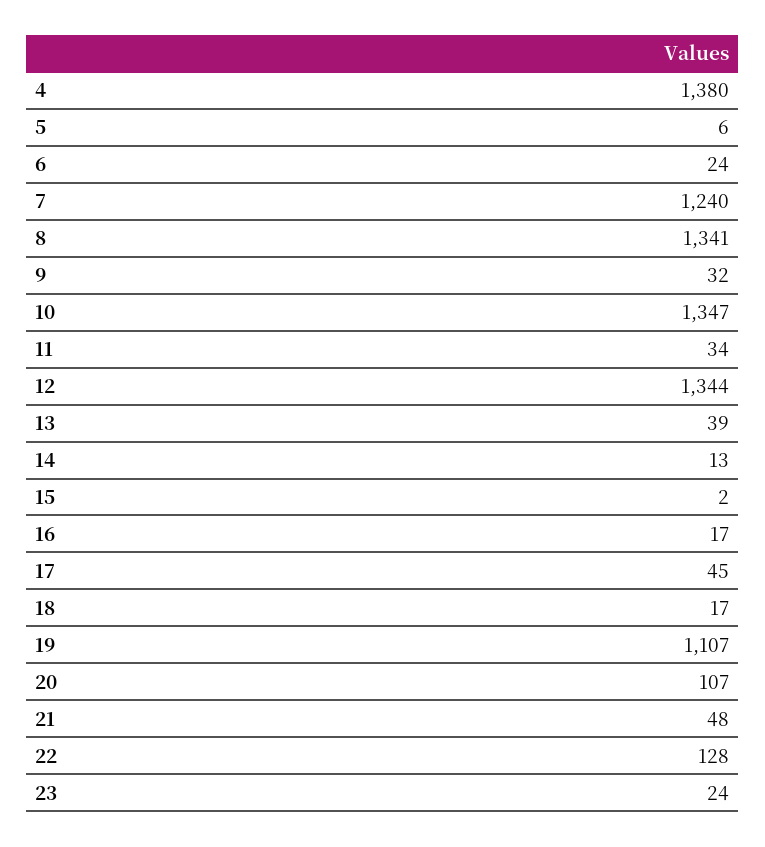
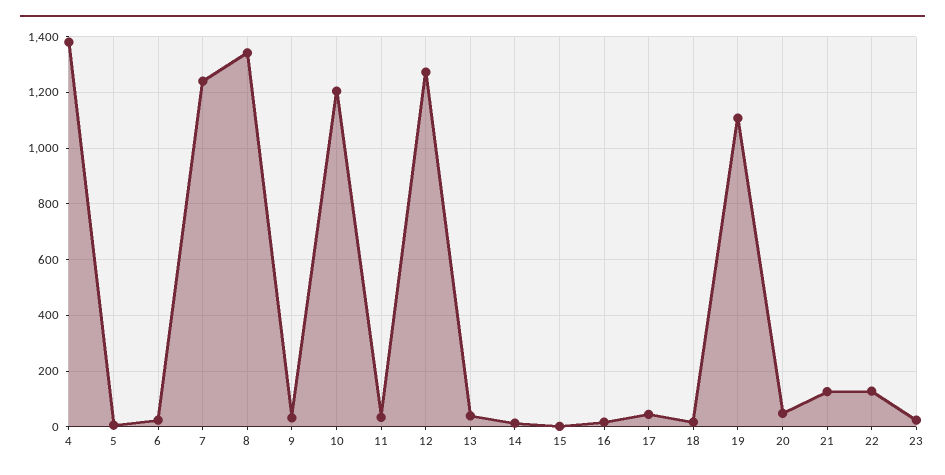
10: 1347 -> 1200
12: 1344 -> 1275
20: 107 -> 50
21: 48 -> 125

